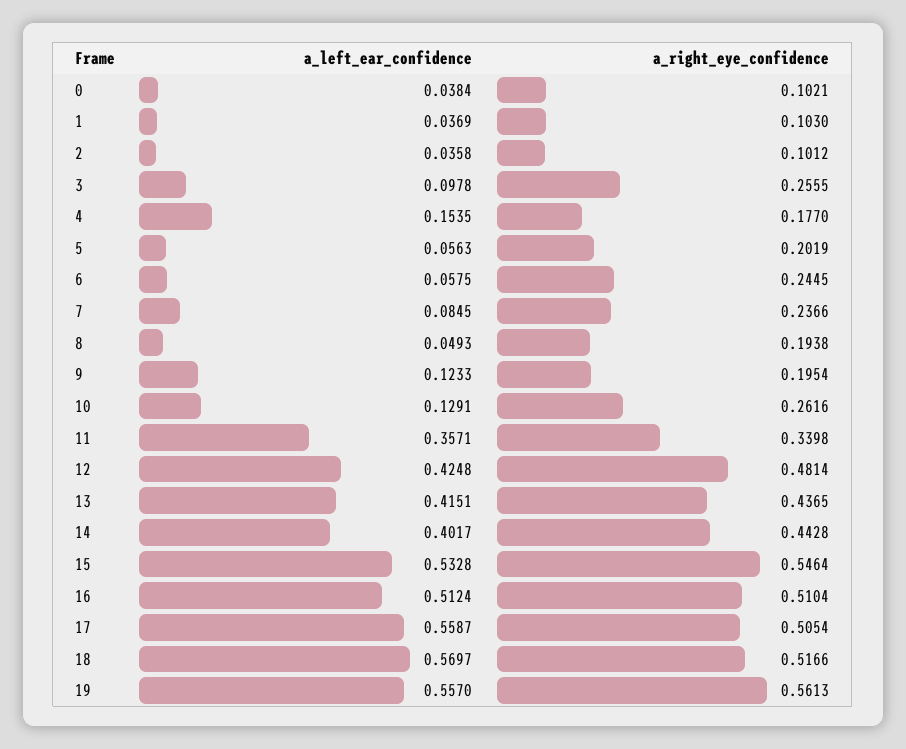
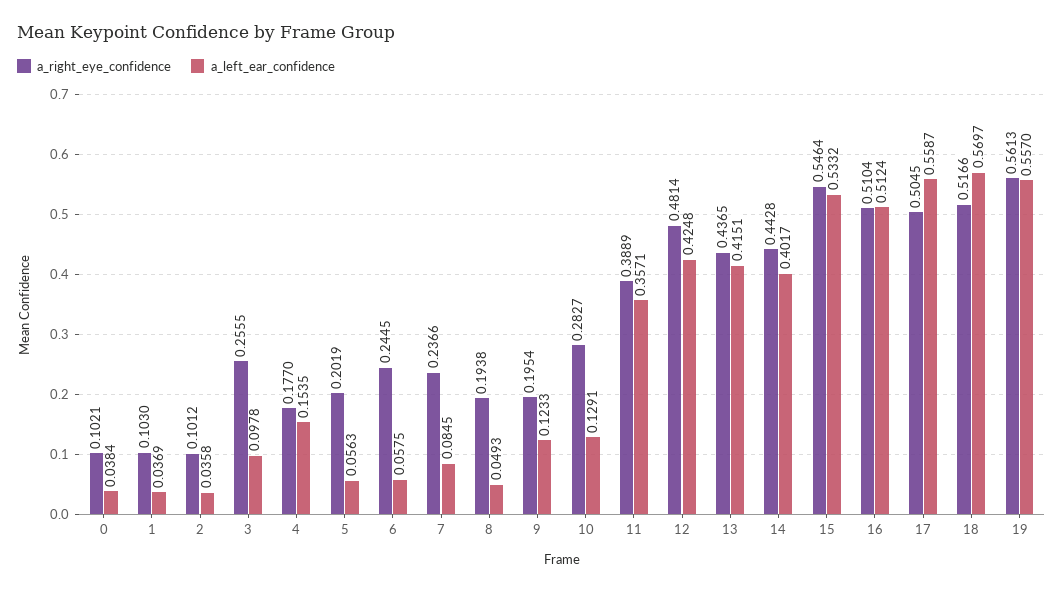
a_right_eye_confidence, 10: 0.2616 -> 0.2827
a_right_eye_confidence, 11: 0.3398 -> 0.3889
a_left_ear_confidence, 15: 0.5328 -> 0.5332
a_right_eye_confidence, 17: 0.5054 -> 0.5045

